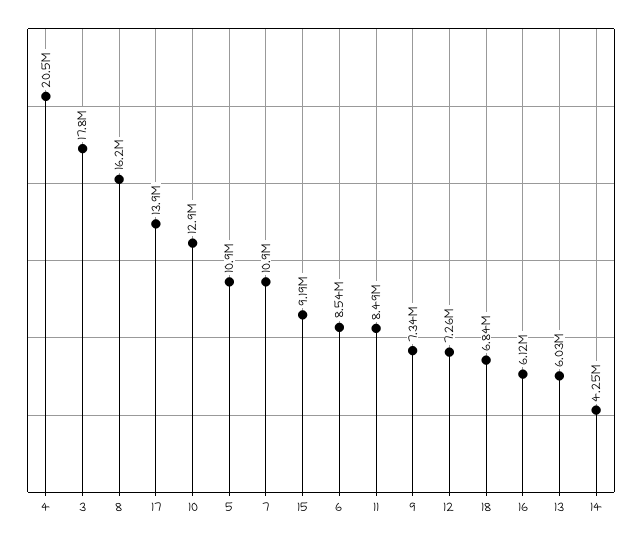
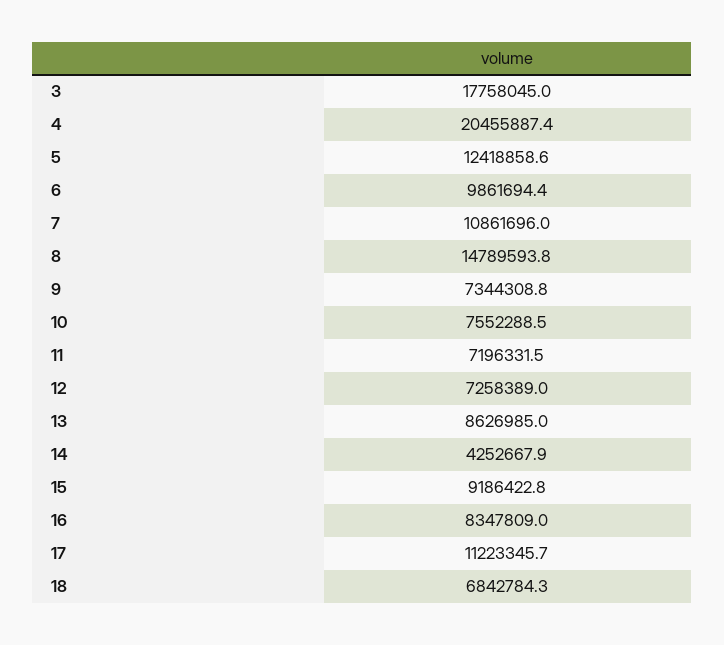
8: 16200000 -> 14789593.8
17: 13900000 -> 11223345.7
10: 12900000 -> 7552288.5
5: 10900000 -> 12418858.6
6: 8540000 -> 9861694.4
11: 8490000 -> 7196331.5
16: 6120000 -> 8347809
13: 6030000 -> 8626985

